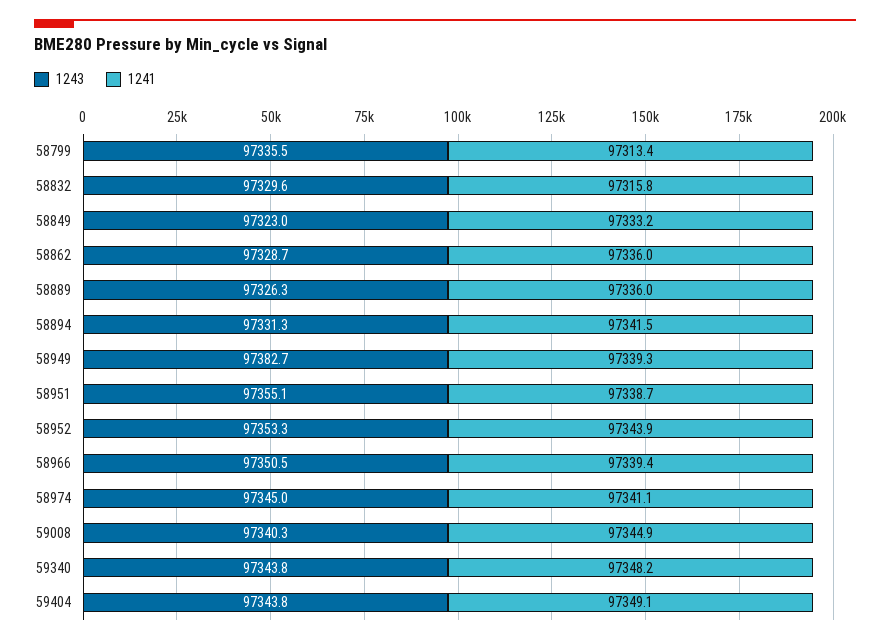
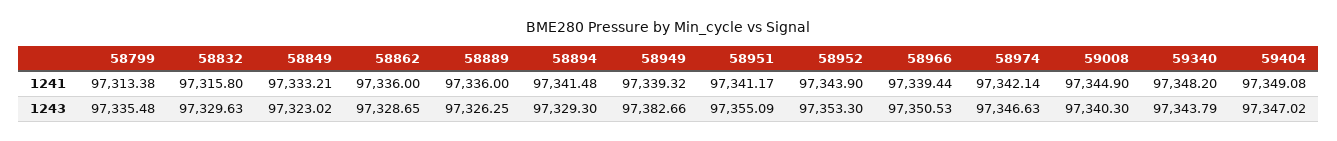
1243, 58894: 97331.3 -> 97329.3
1241, 58951: 97338.7 -> 97341.17
1243, 58974: 97345 -> 97346.63
1241, 58974: 97341.1 -> 97342.14
1243, 59404: 97343.8 -> 97347.02

